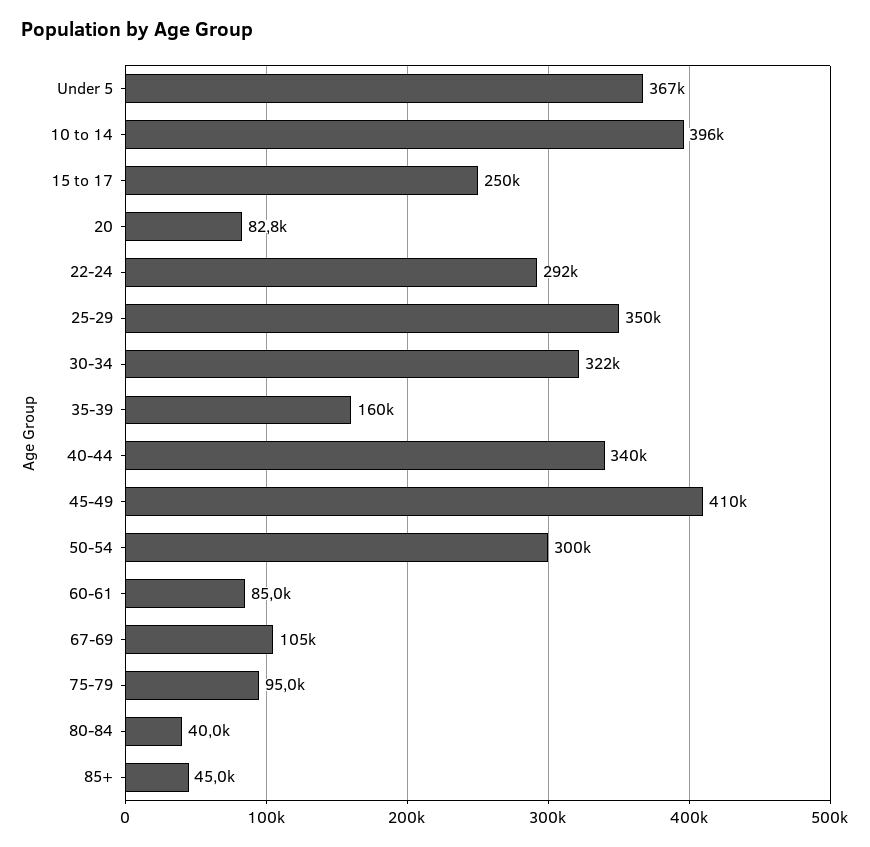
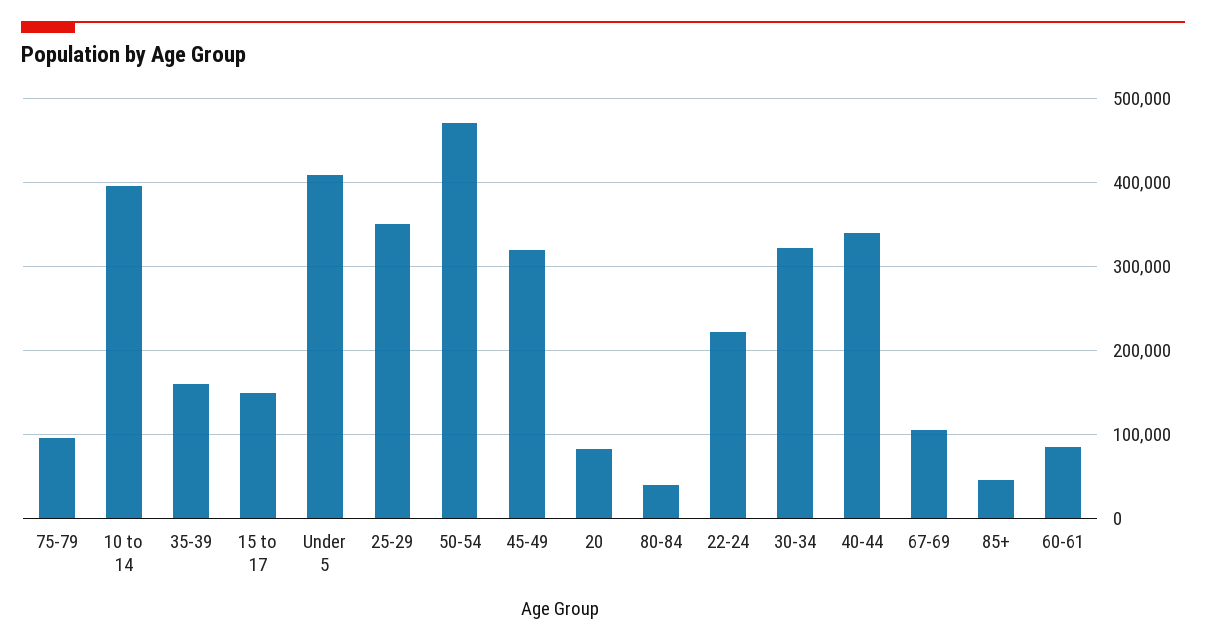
Under 5: 367000 -> 410000
15 to 17: 250000 -> 150000
22-24: 292000 -> 220000
45-49: 410000 -> 320000
50-54: 300000 -> 470000

